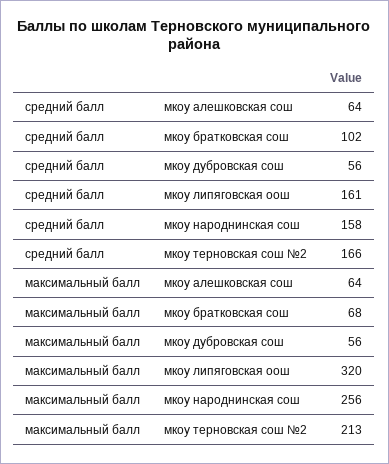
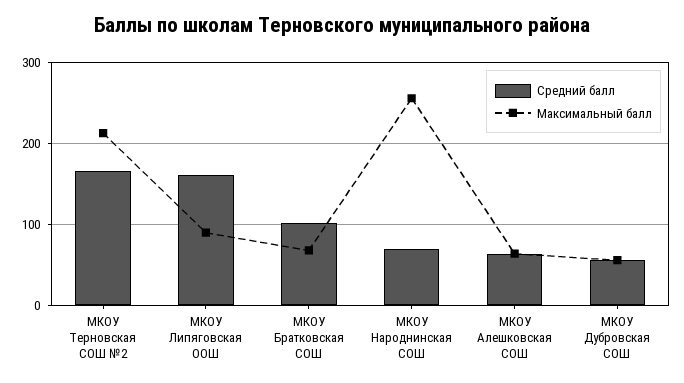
средний балл, мкоу народнинская сош: 158 -> 70
максимальный балл, мкоу липяговская оош: 320 -> 90

